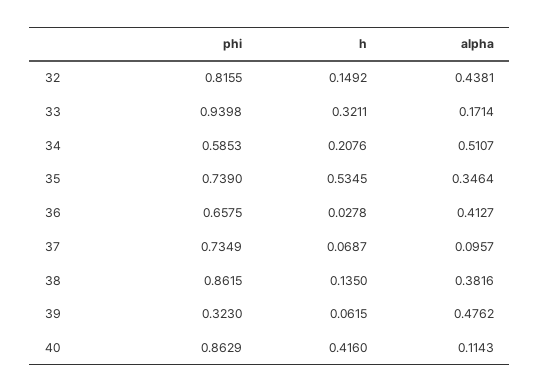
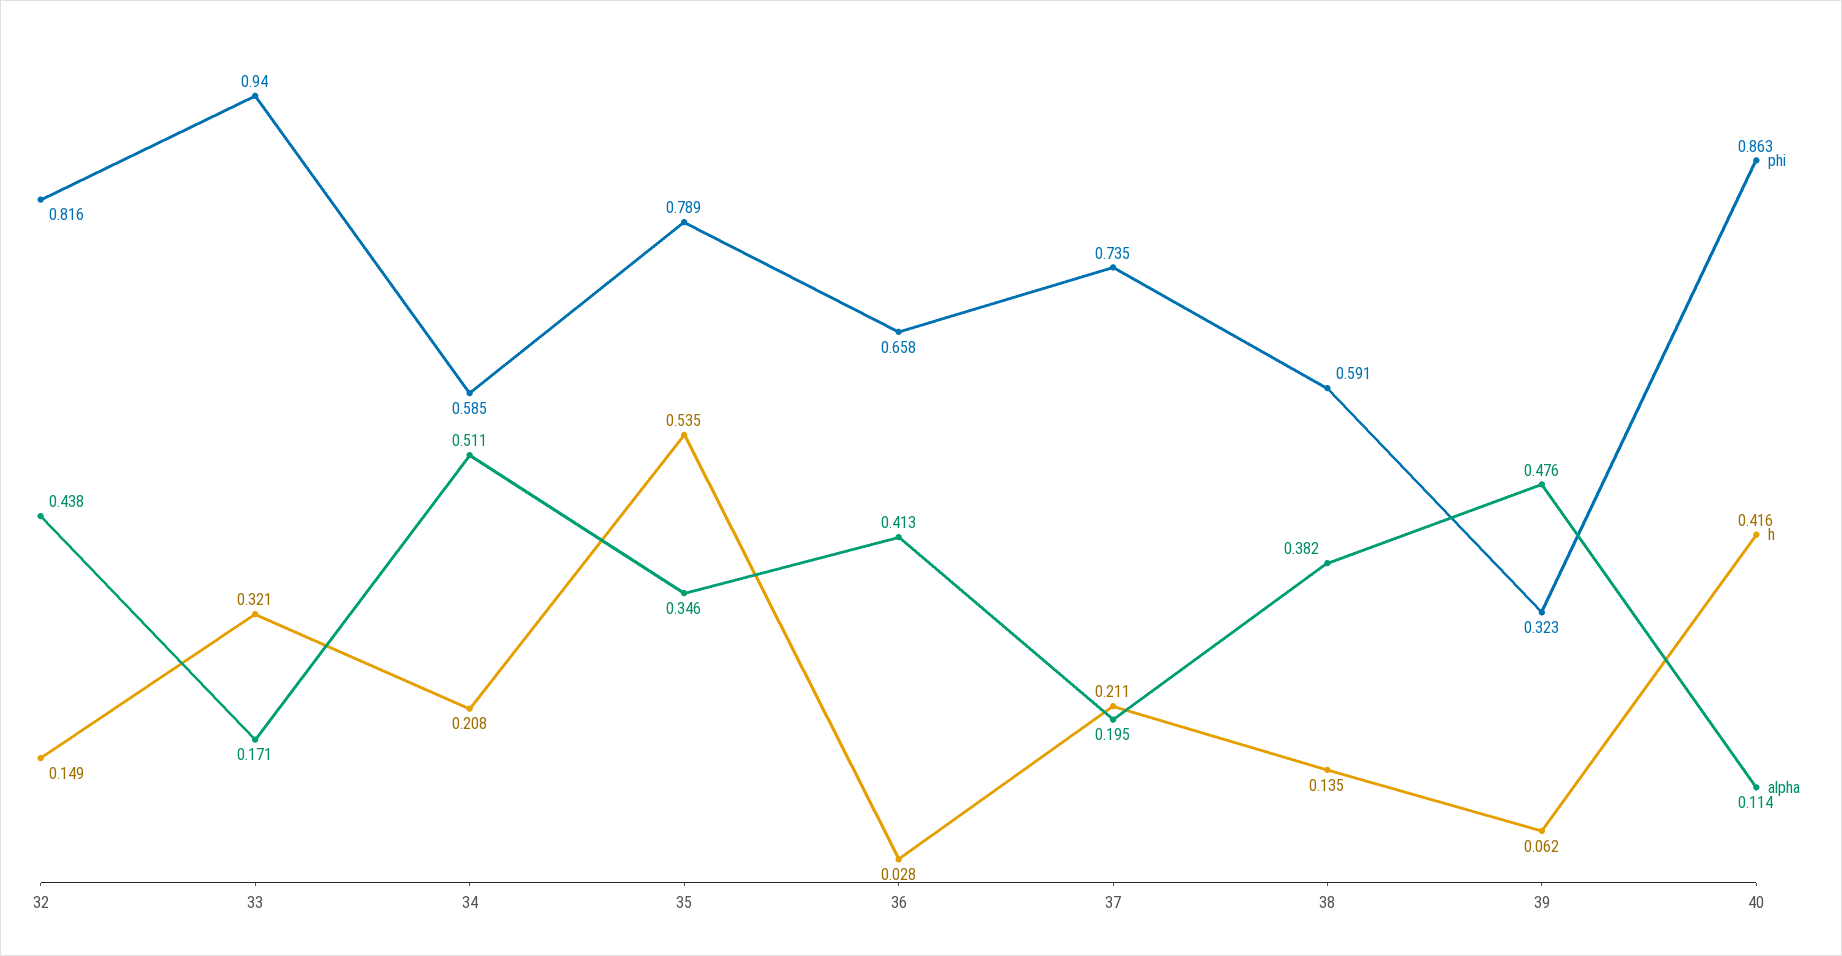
phi, 35: 0.739 -> 0.789
h, 37: 0.0687 -> 0.211
alpha, 37: 0.0957 -> 0.195
phi, 38: 0.8615 -> 0.591

